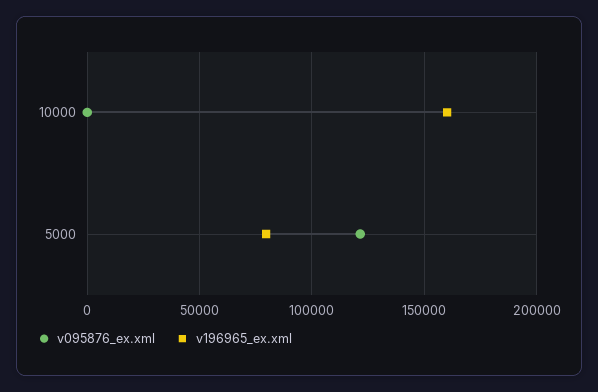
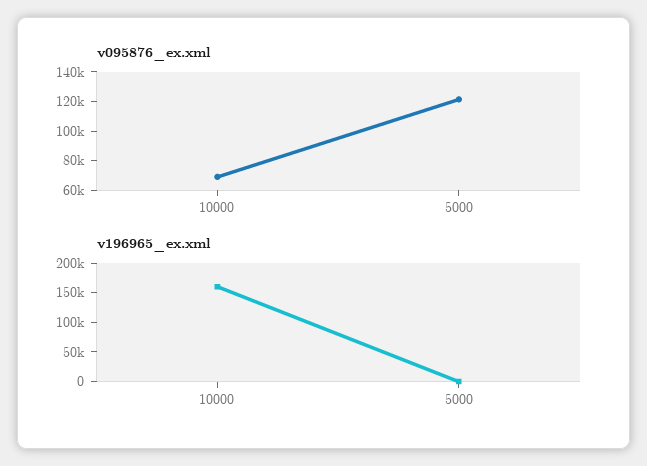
v095876_ex.xml, 10000: 0 -> 70000
v196965_ex.xml, 5000: 80000 -> 0

